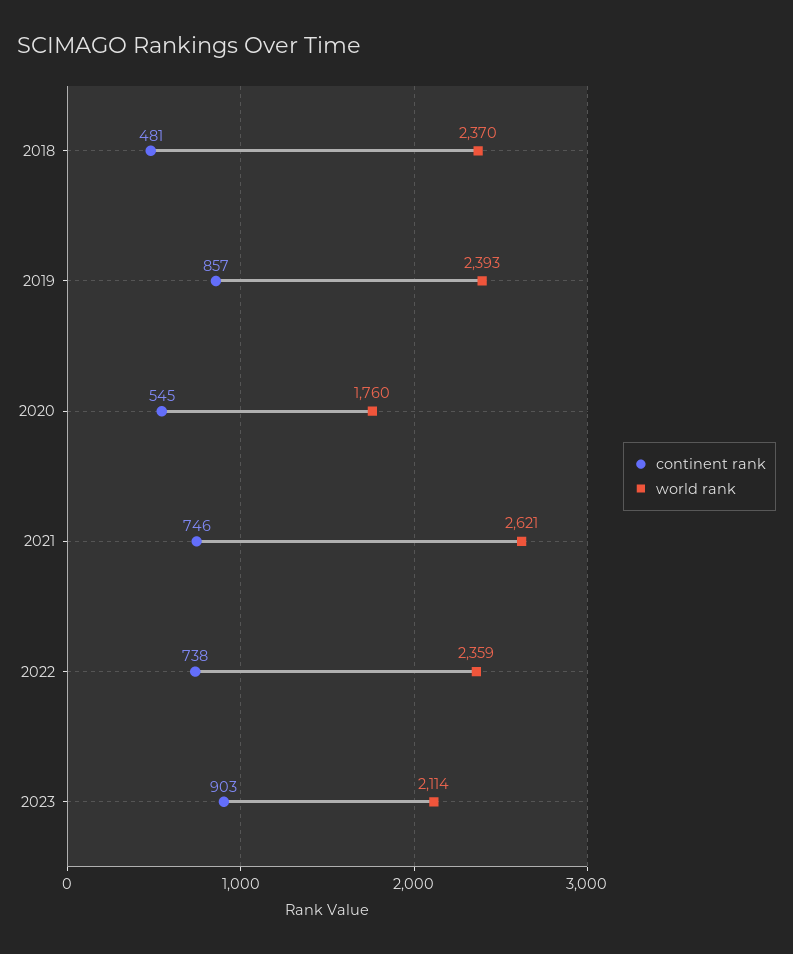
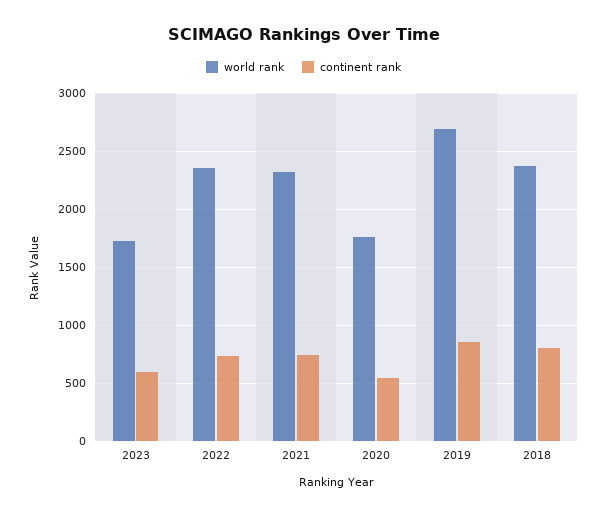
continent rank, 2018: 481 -> 800
world rank, 2019: 2393 -> 2700
world rank, 2021: 2621 -> 2300
continent rank, 2023: 903 -> 600
world rank, 2023: 2114 -> 1700

